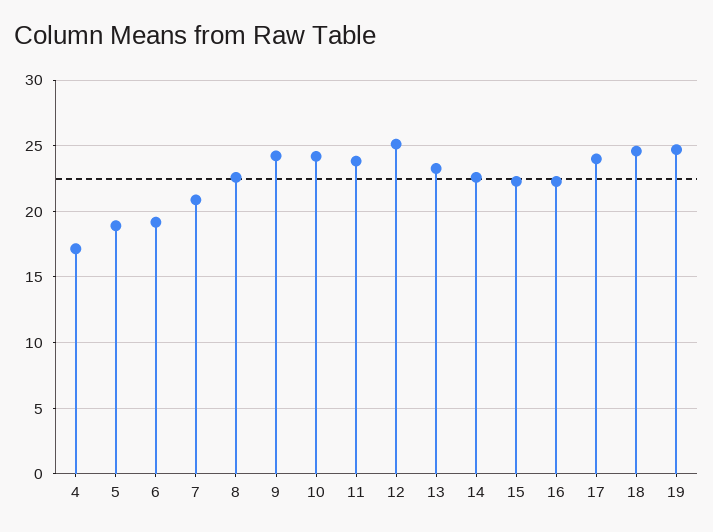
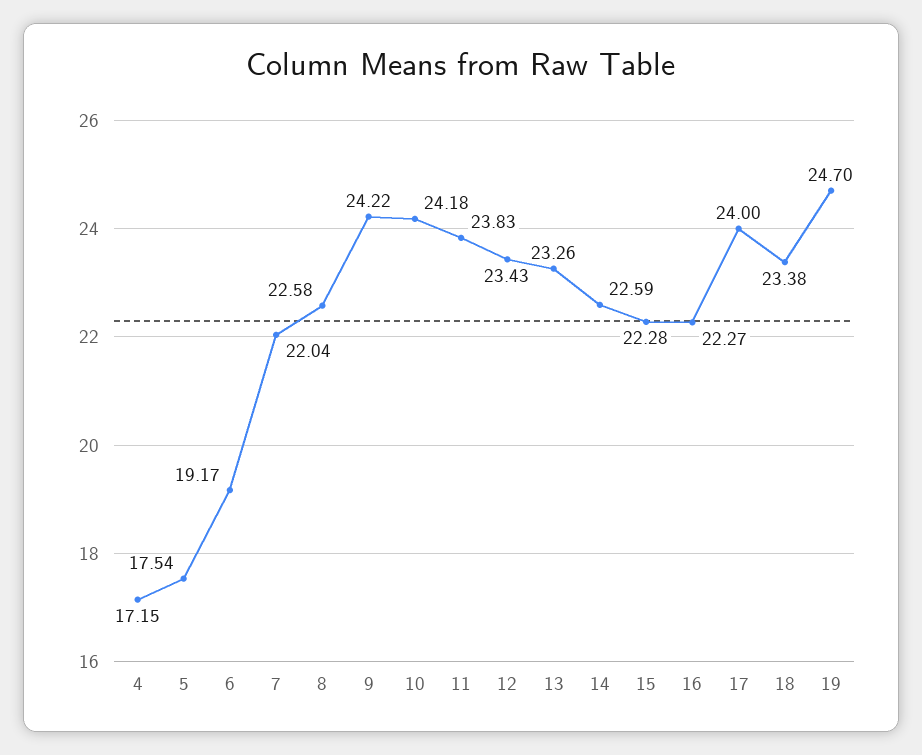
5: 19 -> 17.54
7: 21 -> 22.04
12: 25 -> 23.43
18: 24.5 -> 23.38

